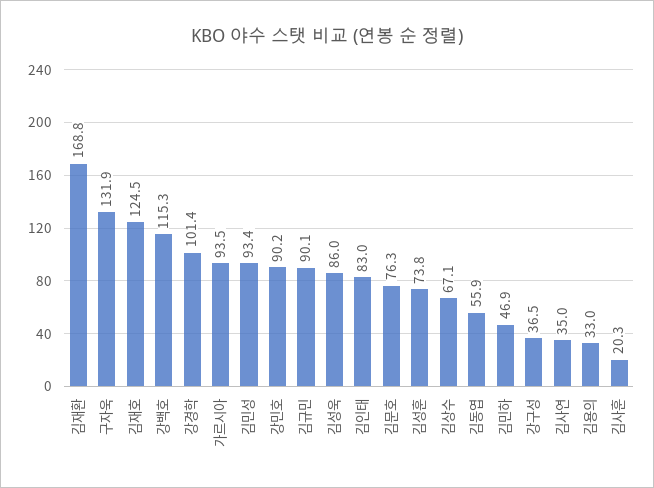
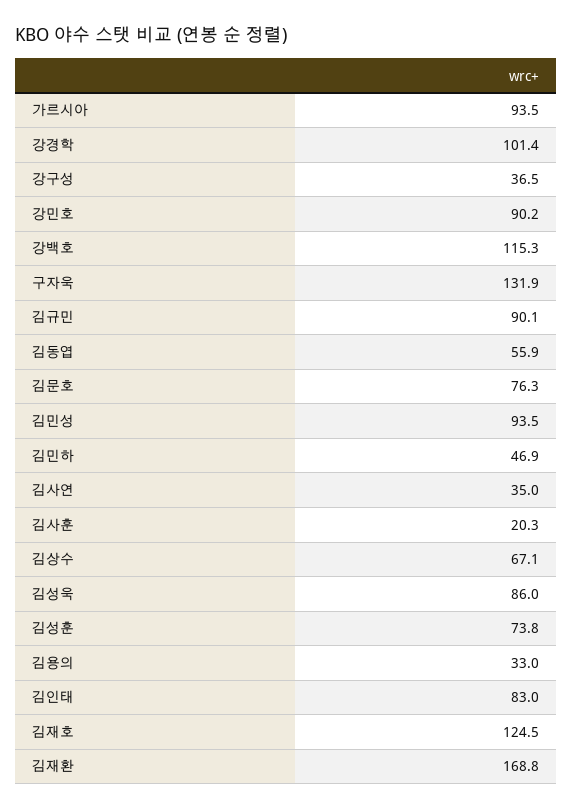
김민성: 93.4 -> 93.5

